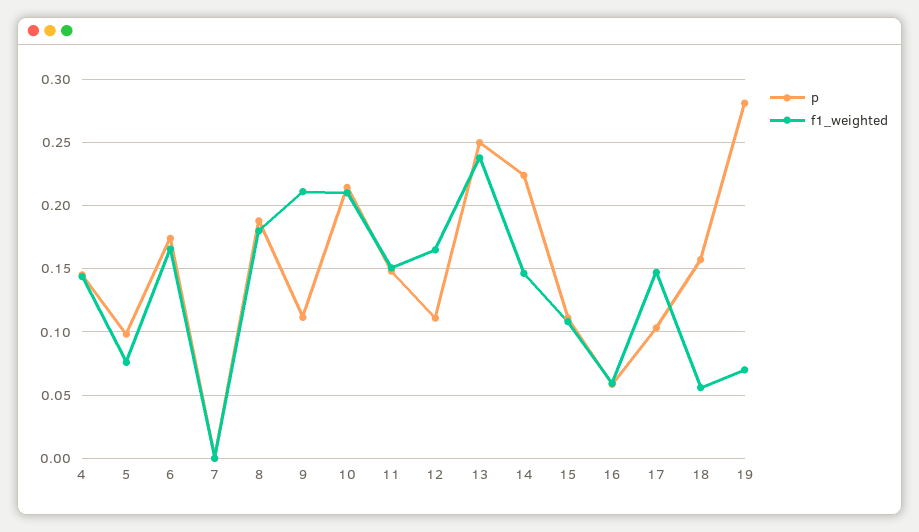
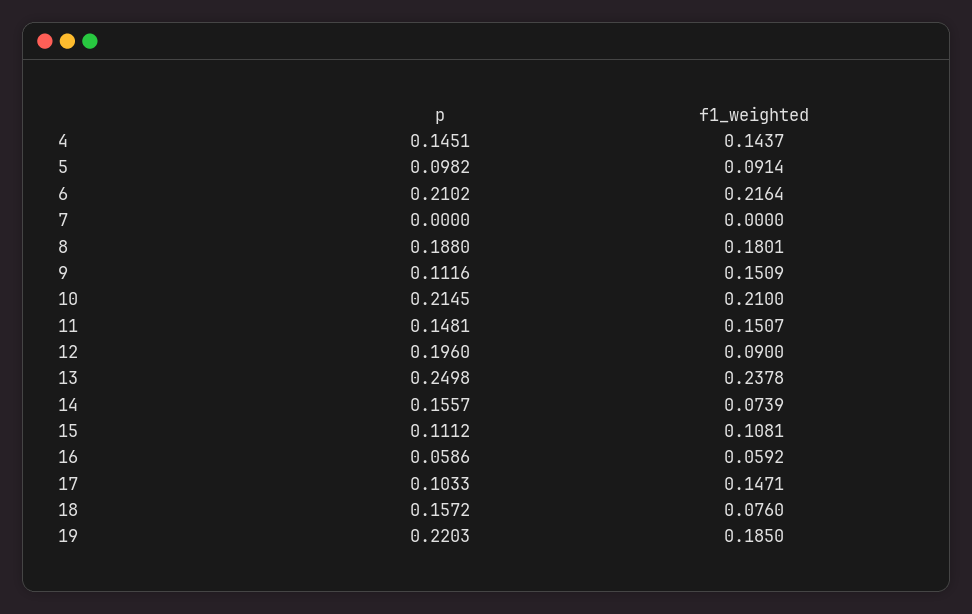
f1_weighted, 5: 0.075 -> 0.0914
p, 6: 0.175 -> 0.2102
f1_weighted, 6: 0.165 -> 0.2164
f1_weighted, 9: 0.21 -> 0.1509
p, 12: 0.11 -> 0.196
f1_weighted, 12: 0.165 -> 0.09
p, 14: 0.225 -> 0.1557
f1_weighted, 14: 0.145 -> 0.0739
f1_weighted, 18: 0.055 -> 0.076
p, 19: 0.28 -> 0.2203
f1_weighted, 19: 0.07 -> 0.185

